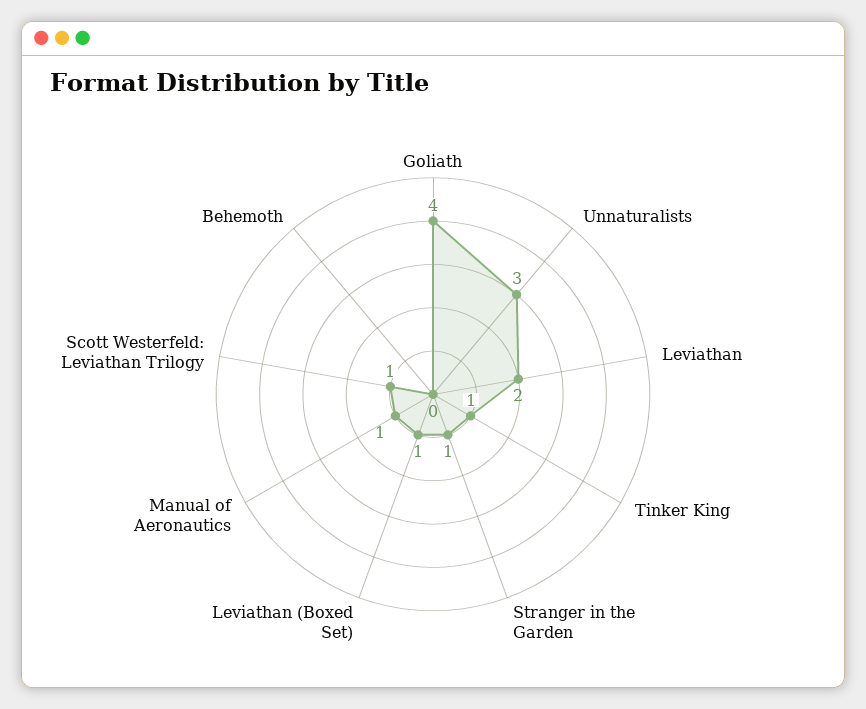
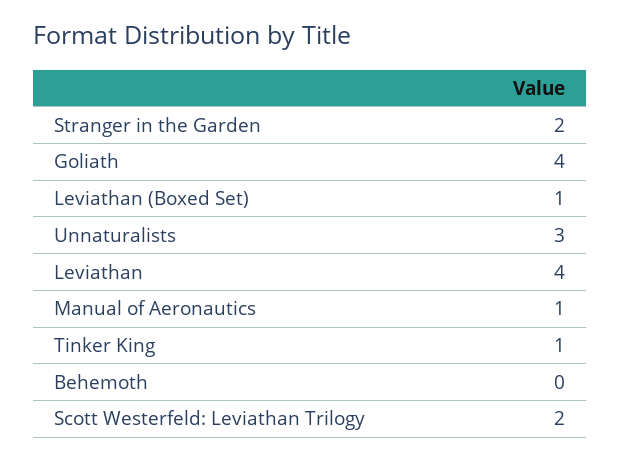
Leviathan: 2 -> 4
Stranger in the Garden: 1 -> 2
Scott Westerfeld: Leviathan Trilogy: 1 -> 2

